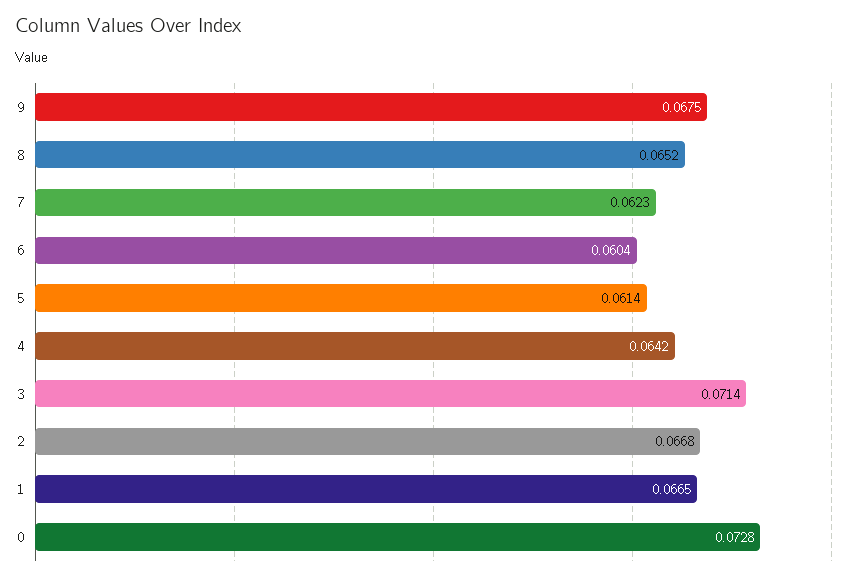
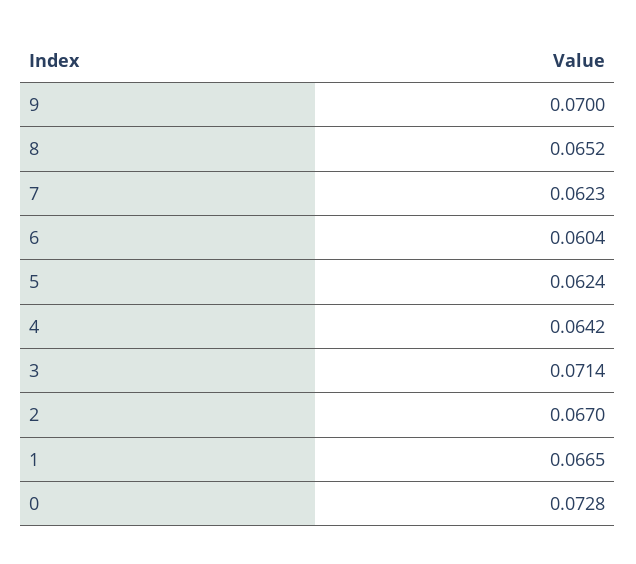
9: 0.0675 -> 0.07
5: 0.0614 -> 0.0624
2: 0.0668 -> 0.067

